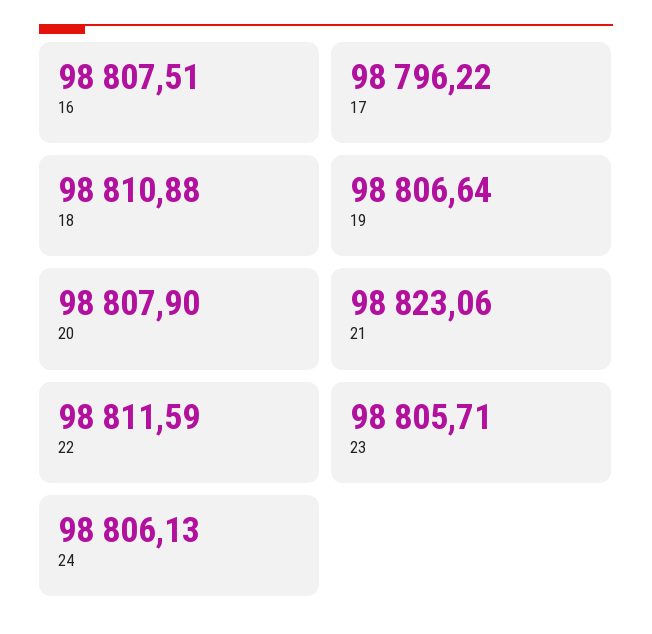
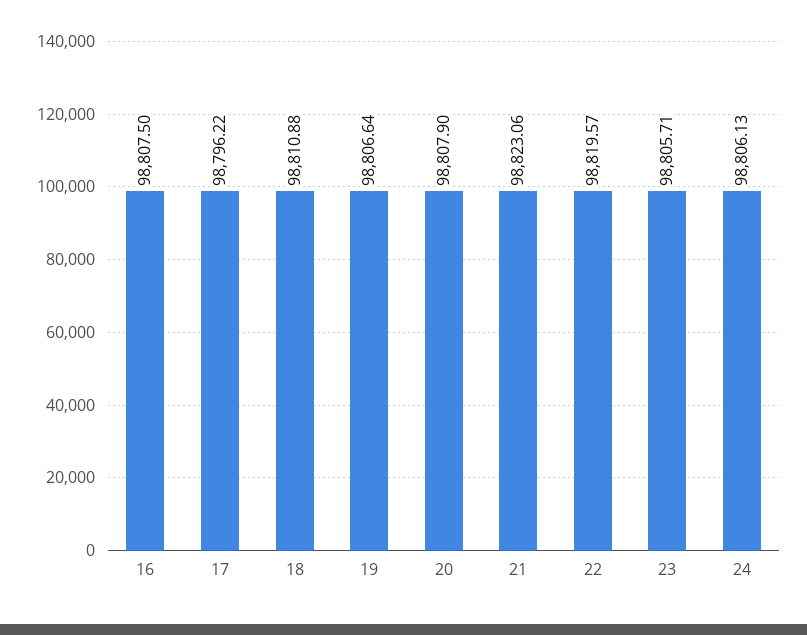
16: 98807.51 -> 98807.5
22: 98811.59 -> 98819.57

